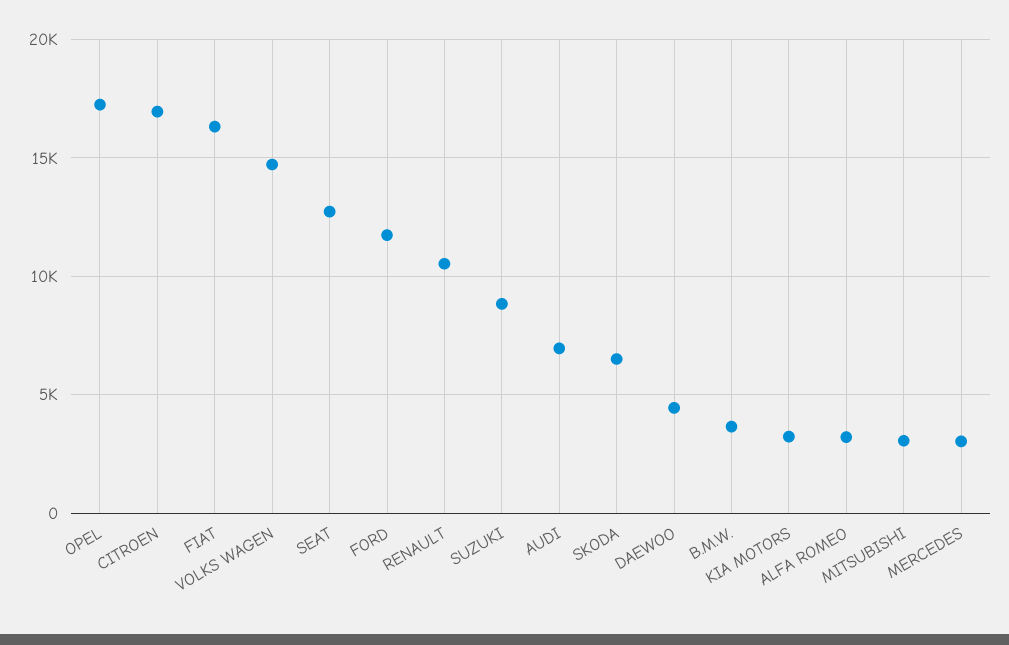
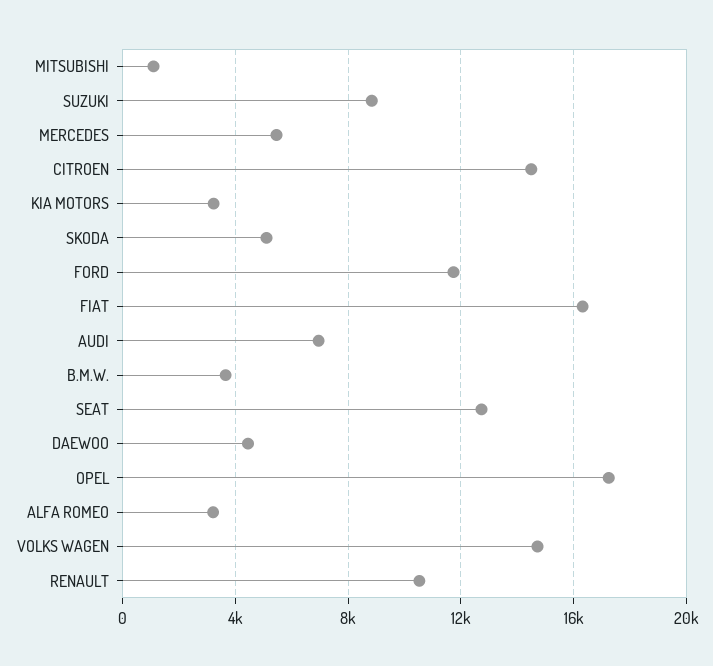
CITROEN: 17000 -> 14500
SKODA: 6500 -> 5000
MITSUBISHI: 3000 -> 1000
MERCEDES: 3000 -> 5500

